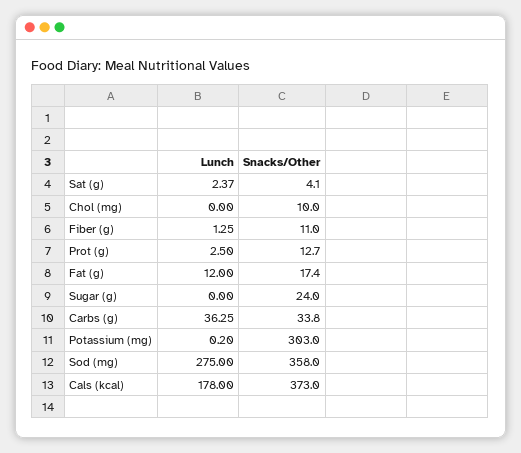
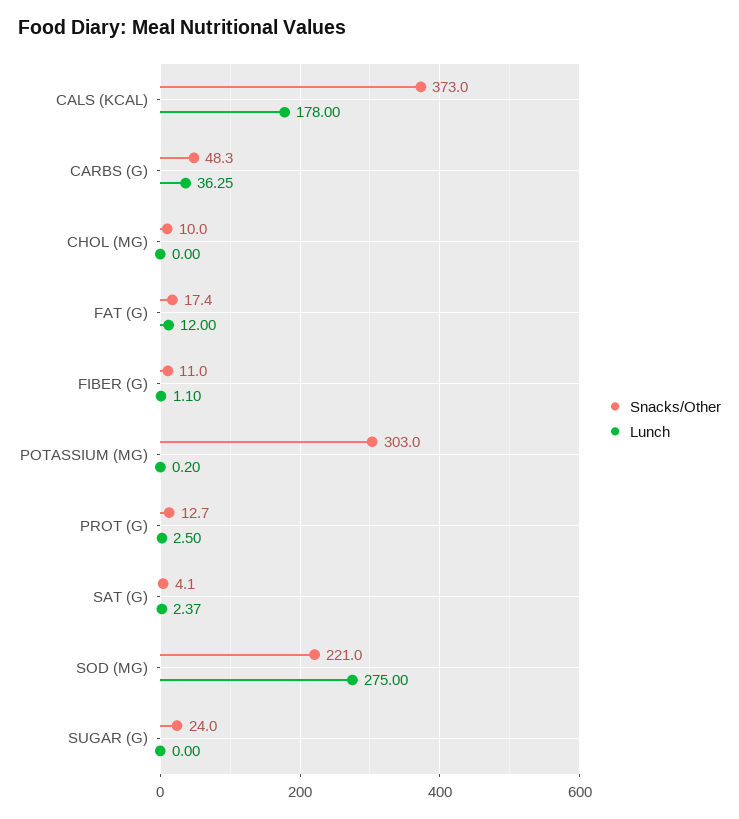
Lunch, Fiber (g): 1.25 -> 1.1
Snacks/Other, Carbs (g): 33.8 -> 48.3
Snacks/Other, Sod (mg): 358 -> 221

